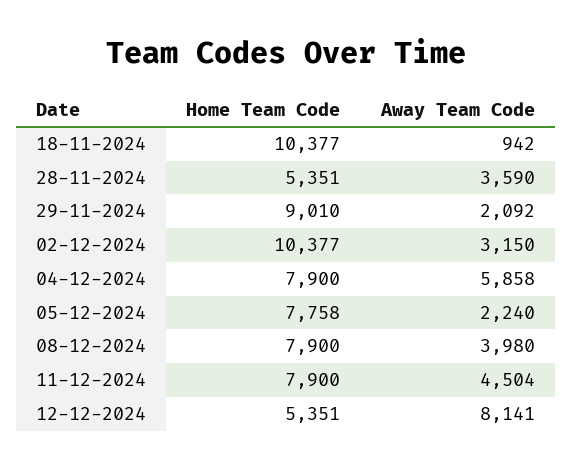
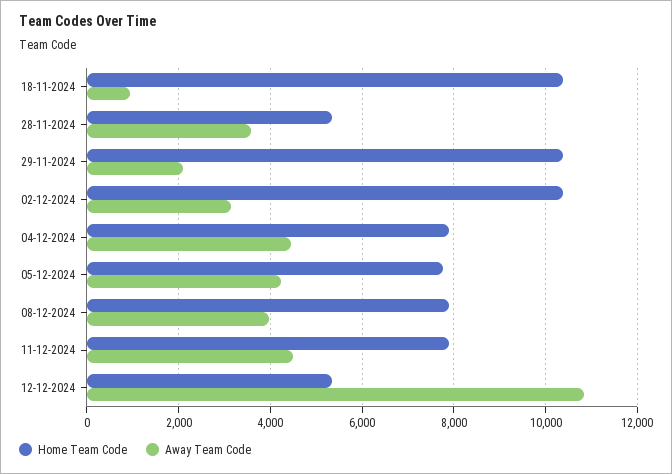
Home Team Code, 29-11-2024: 9010 -> 10400
Away Team Code, 04-12-2024: 5858 -> 4400
Away Team Code, 05-12-2024: 2240 -> 4200
Away Team Code, 12-12-2024: 8141 -> 10800

